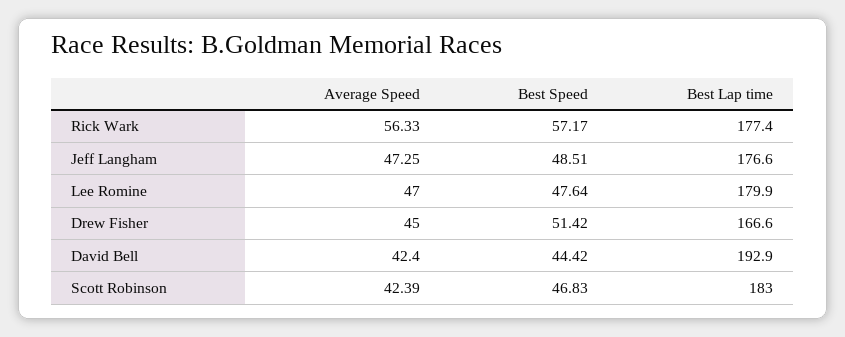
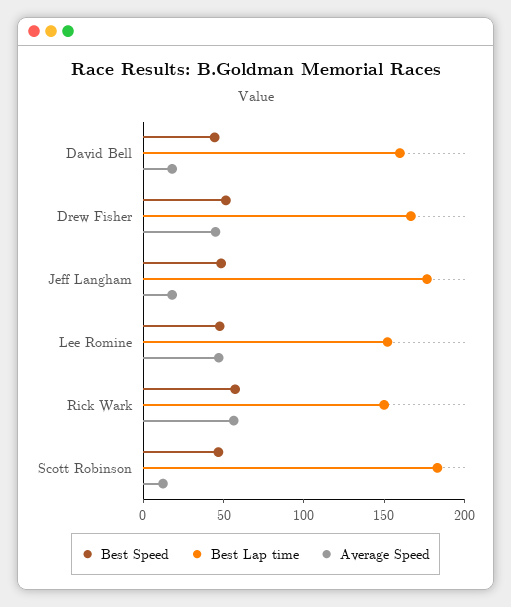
Best Lap time, Rick Wark: 177.4 -> 150
Average Speed, Jeff Langham: 47.25 -> 20
Best Lap time, Lee Romine: 179.9 -> 150
Average Speed, David Bell: 42.4 -> 20
Best Lap time, David Bell: 192.9 -> 160
Average Speed, Scott Robinson: 42.39 -> 10

